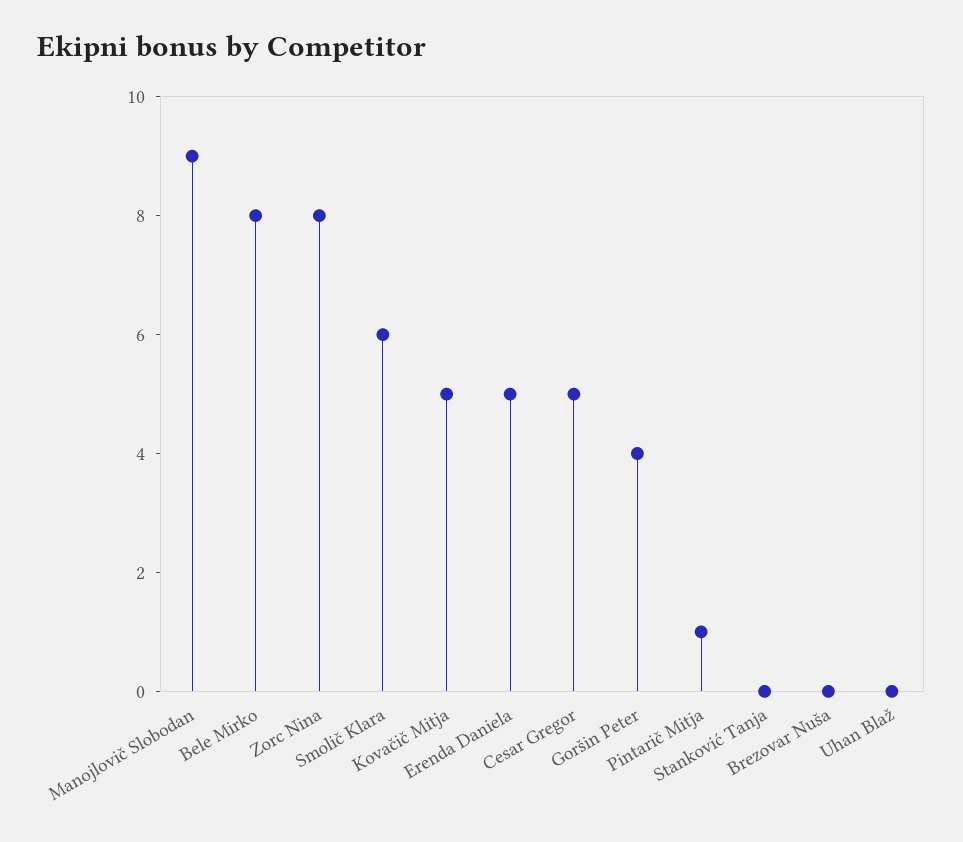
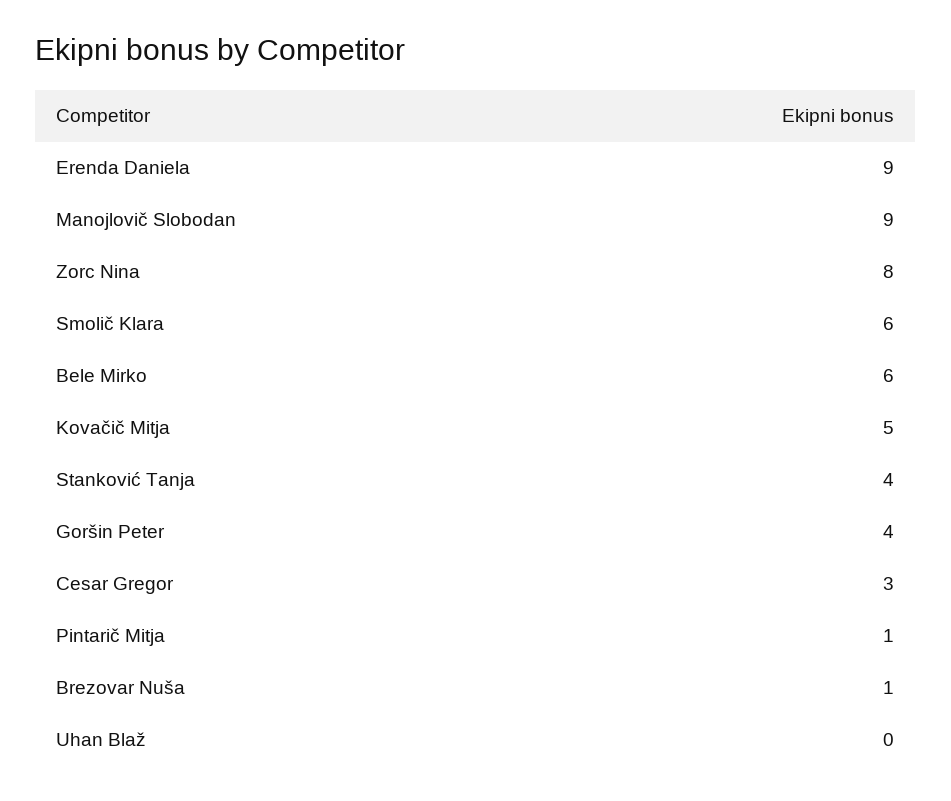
Bele Mirko: 8 -> 6
Erenda Daniela: 5 -> 9
Cesar Gregor: 5 -> 3
Stanković Tanja: 0 -> 4
Brezovar Nuša: 0 -> 1

